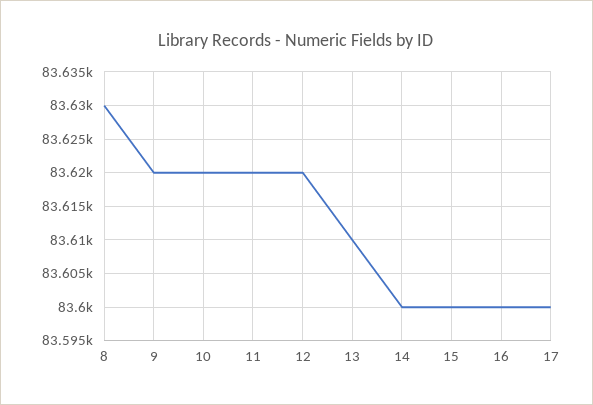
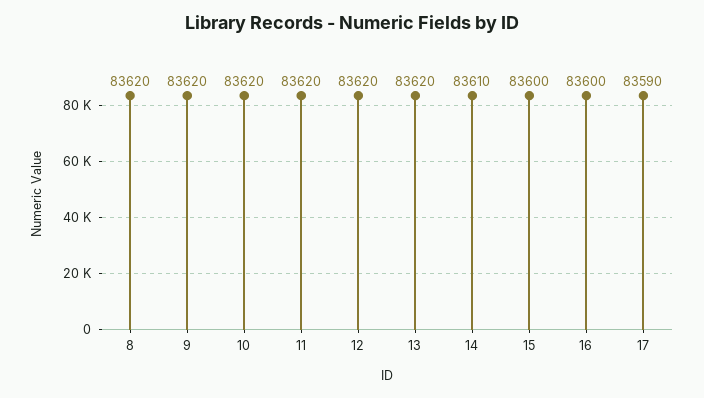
8: 83630 -> 83620
13: 83610 -> 83620
14: 83600 -> 83610
17: 83600 -> 83590

